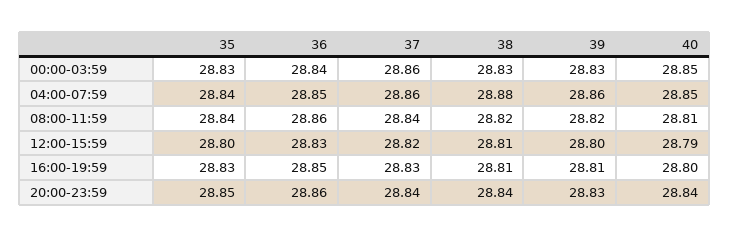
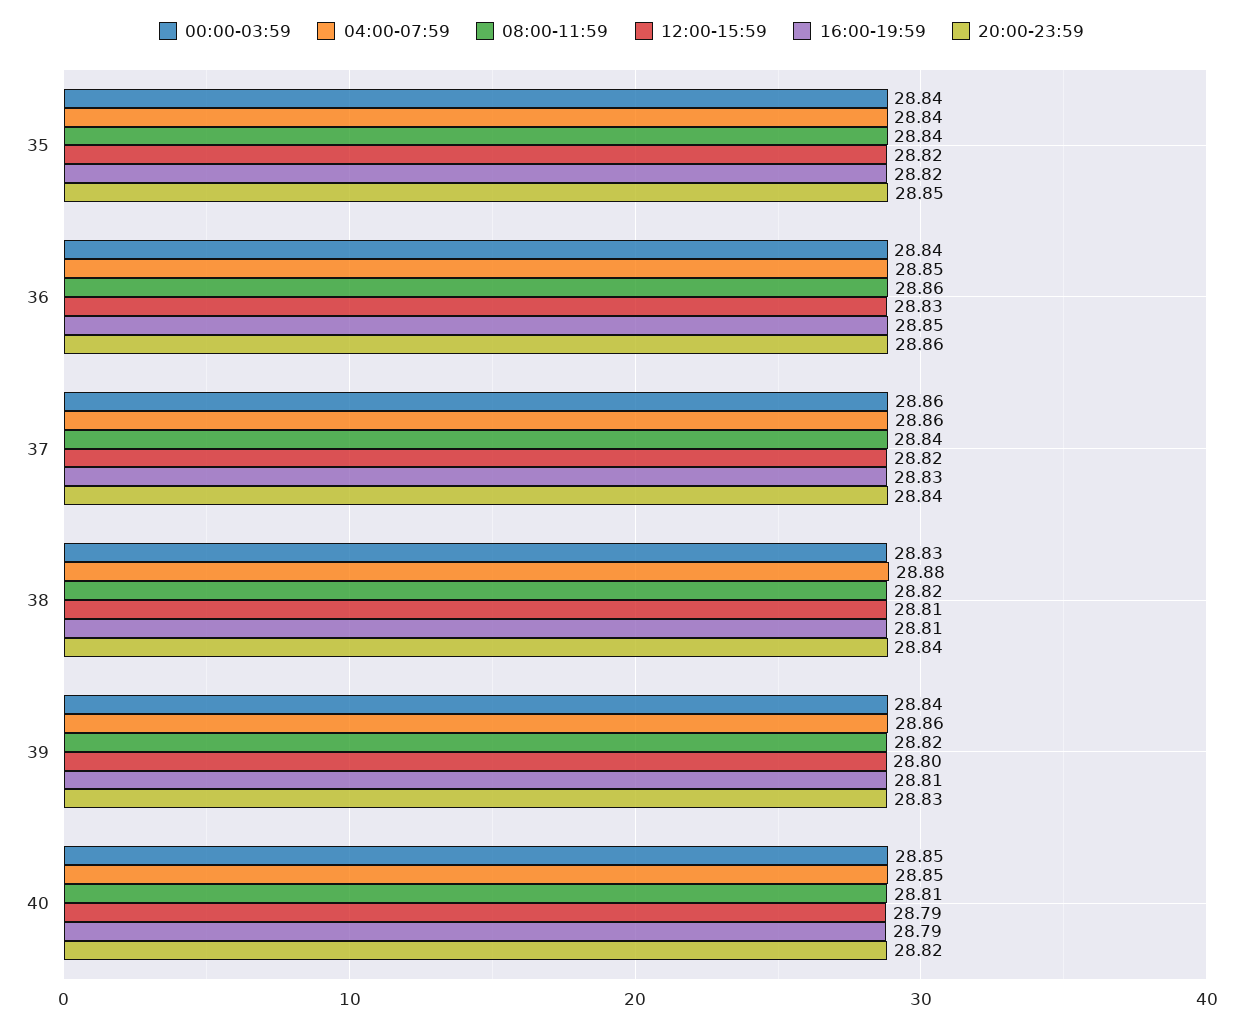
00:00-03:59, 35: 28.83 -> 28.84
00:00-03:59, 39: 28.83 -> 28.84
12:00-15:59, 35: 28.8 -> 28.82
16:00-19:59, 35: 28.83 -> 28.82
16:00-19:59, 40: 28.8 -> 28.79
20:00-23:59, 40: 28.84 -> 28.82

